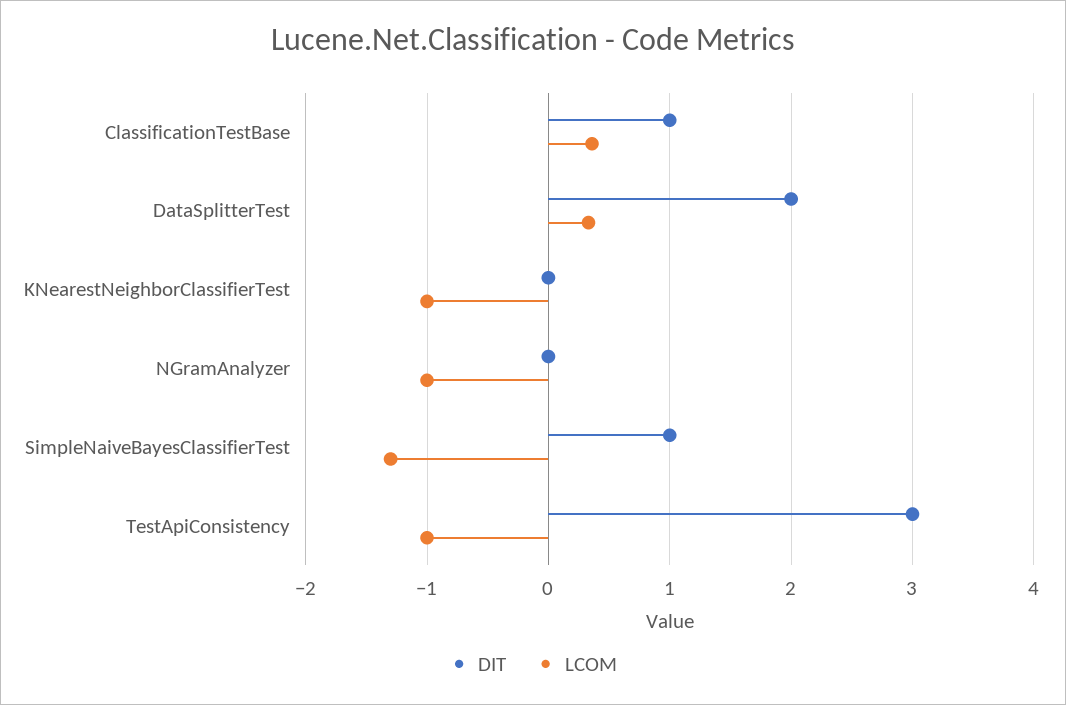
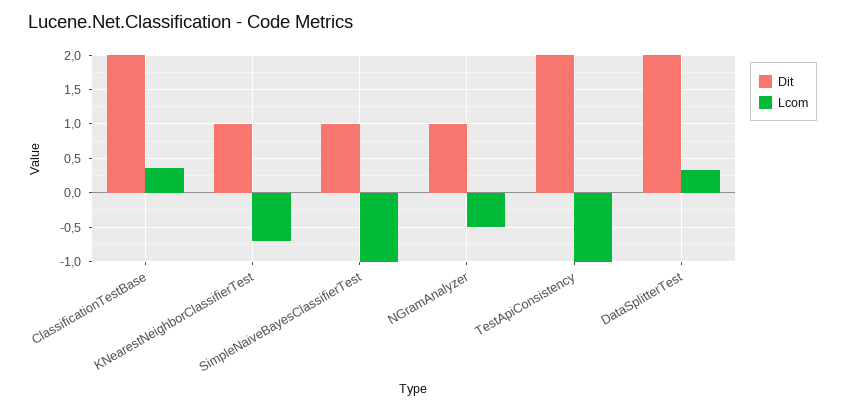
DIT, ClassificationTestBase: 1 -> 2
DIT, KNearestNeighborClassifierTest: 0 -> 1
LCOM, KNearestNeighborClassifierTest: -1 -> -0.7
DIT, NGramAnalyzer: 0 -> 1
LCOM, NGramAnalyzer: -1 -> -0.5
LCOM, SimpleNaiveBayesClassifierTest: -1.3 -> -1
DIT, TestApiConsistency: 3 -> 2

